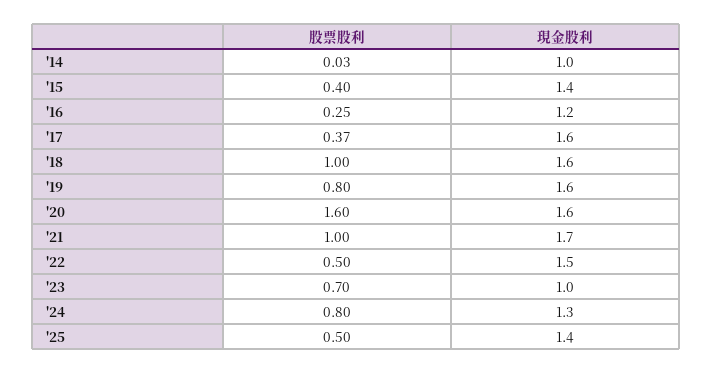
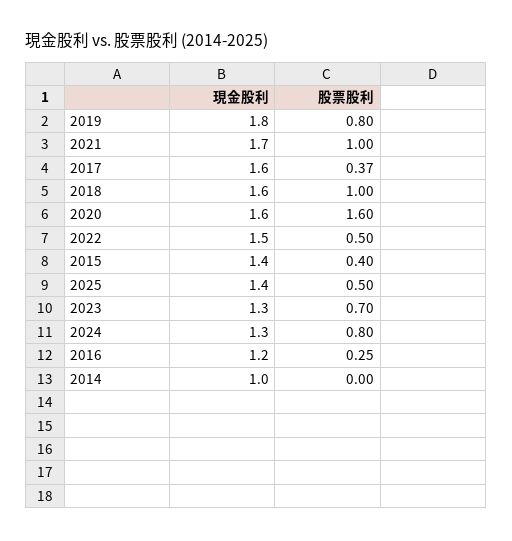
股票股利, '14: 0.03 -> 0
現金股利, '19: 1.6 -> 1.8
現金股利, '23: 1 -> 1.3

